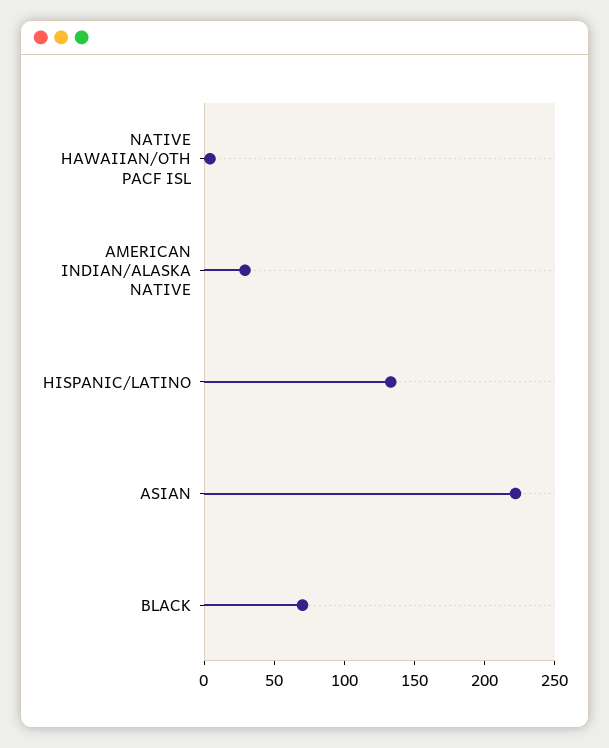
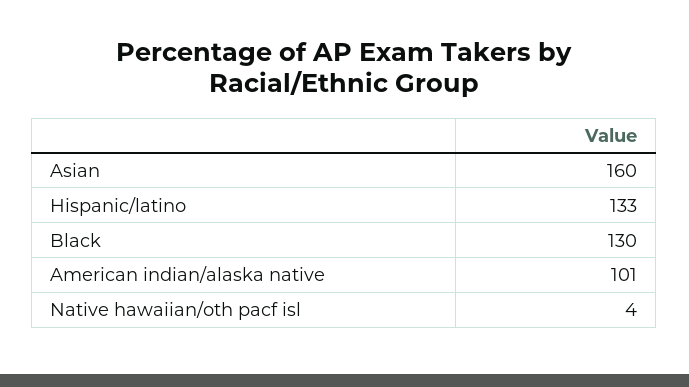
AMERICAN INDIAN/ALASKA NATIVE: 30 -> 101
ASIAN: 220 -> 160
BLACK: 70 -> 130

